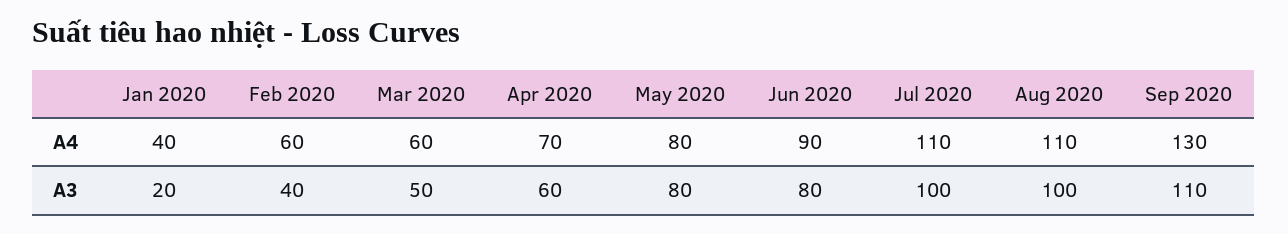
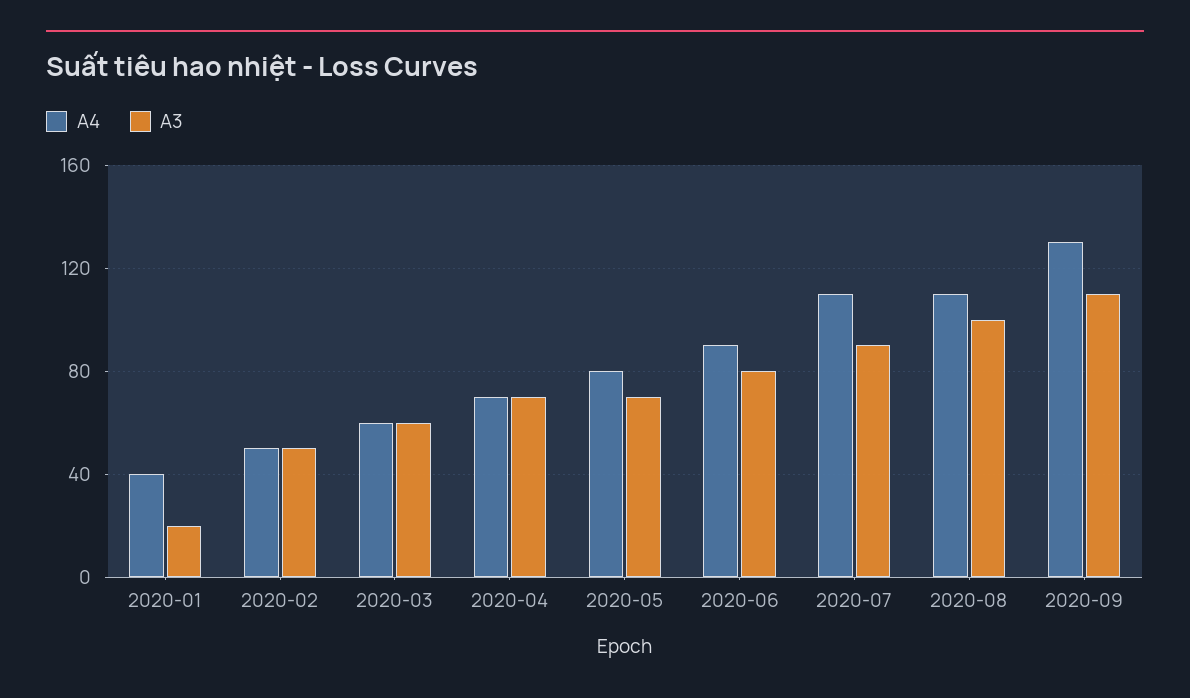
A4, Feb 2020: 60 -> 50
A3, Feb 2020: 40 -> 50
A3, Mar 2020: 50 -> 60
A3, Apr 2020: 60 -> 70
A3, May 2020: 80 -> 70
A3, Jul 2020: 100 -> 90

